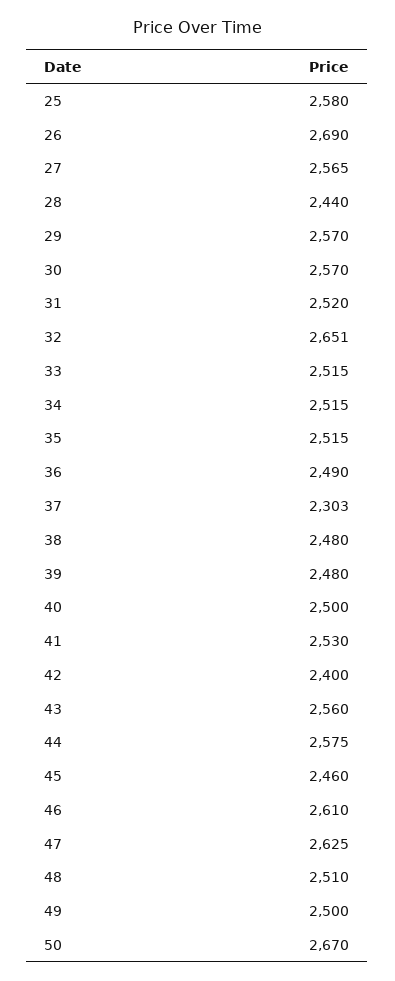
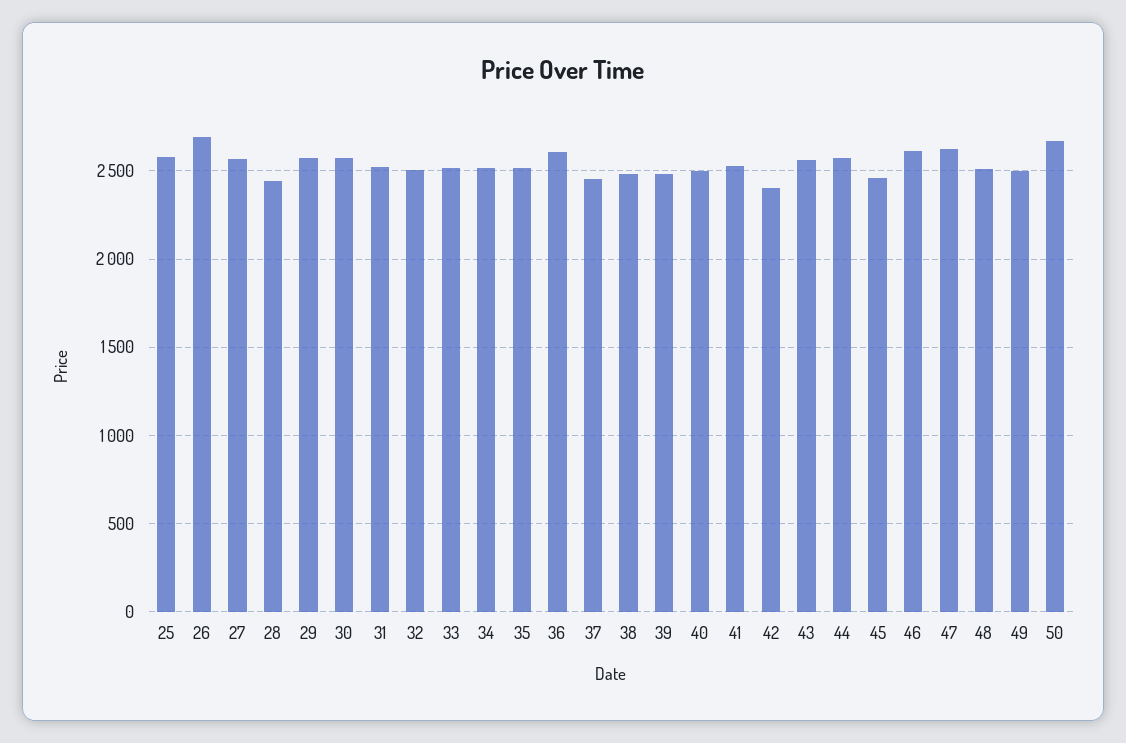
32: 2651 -> 2500
36: 2490 -> 2600
37: 2303 -> 2450

